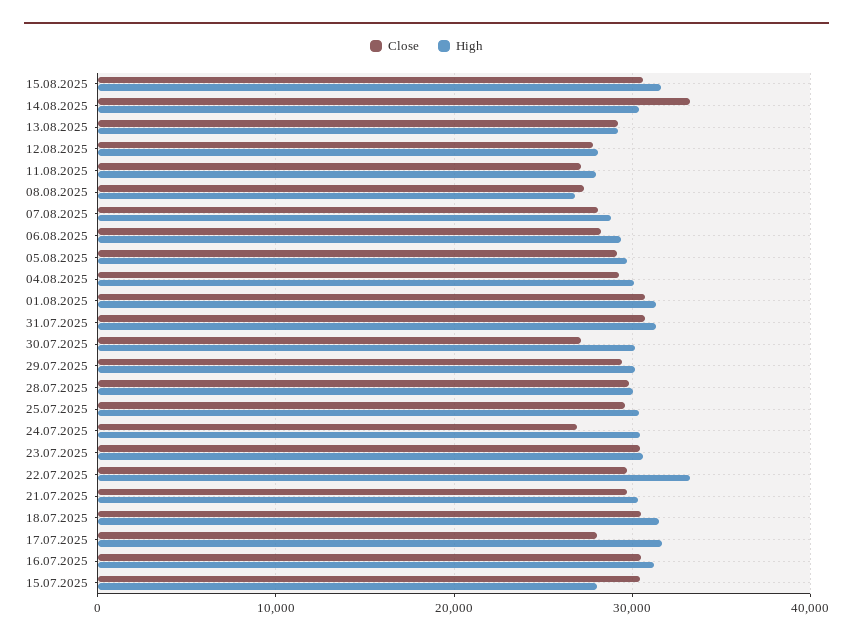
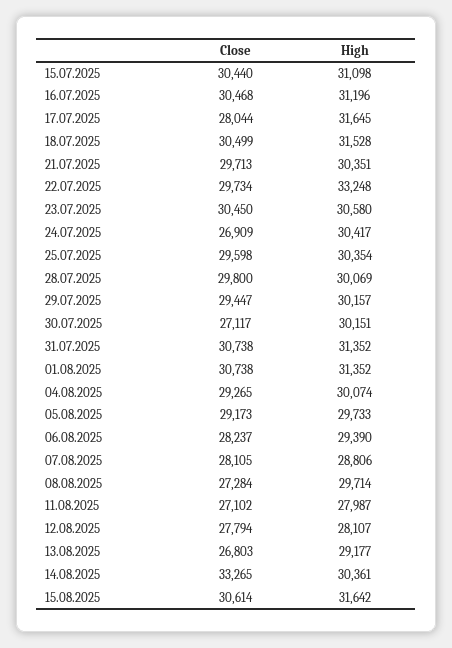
Close, 13.08.2025: 29000 -> 26803
High, 08.08.2025: 27000 -> 29714
High, 15.07.2025: 28000 -> 31098

